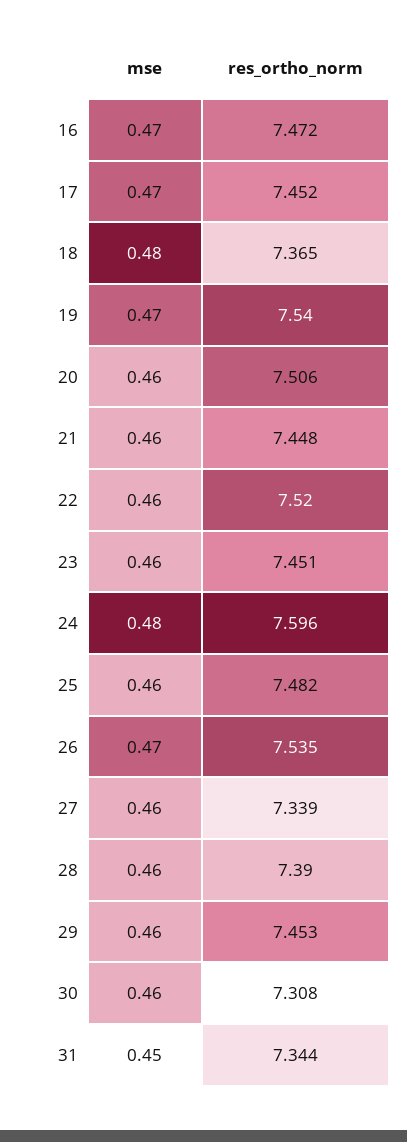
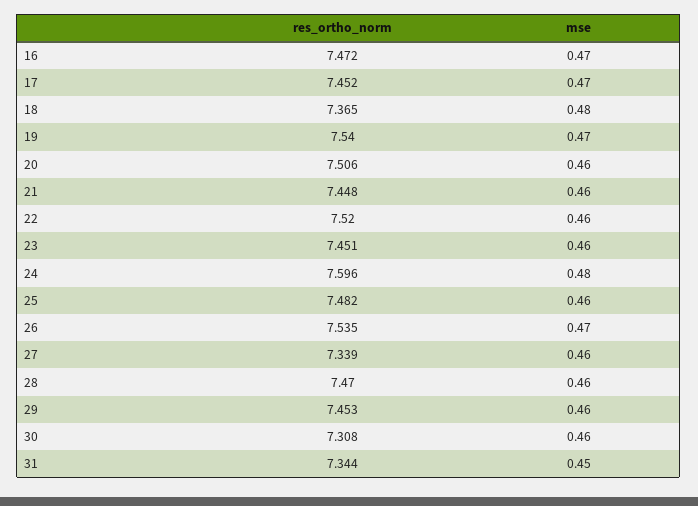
res_ortho_norm, 28: 7.39 -> 7.47

